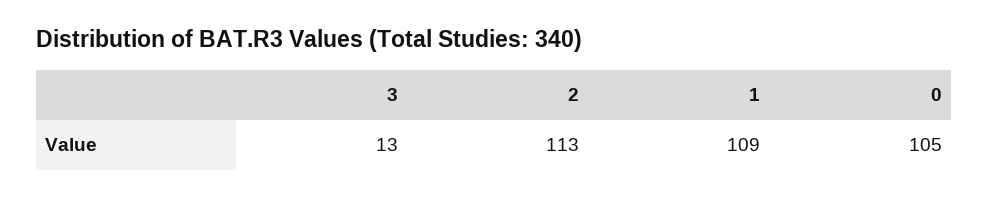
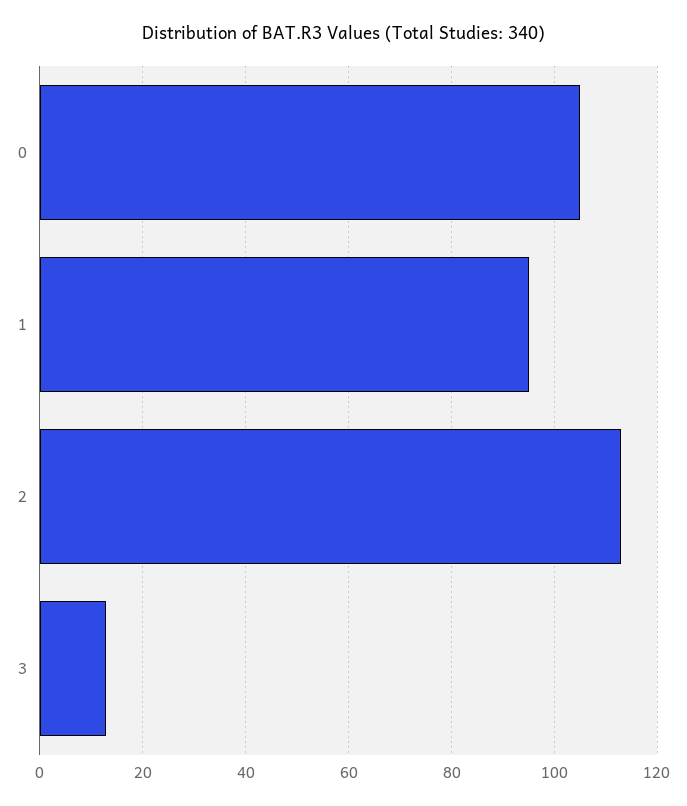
1: 109 -> 95

